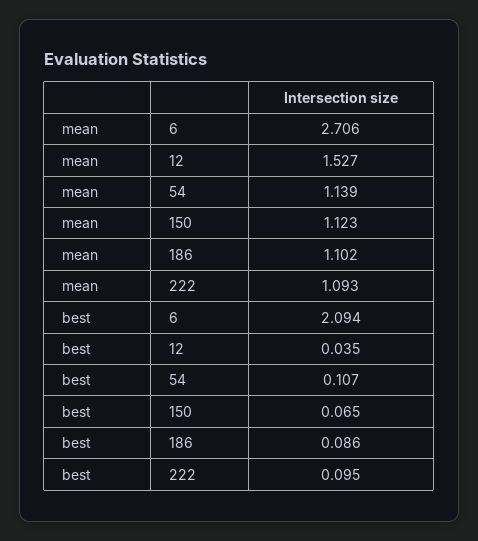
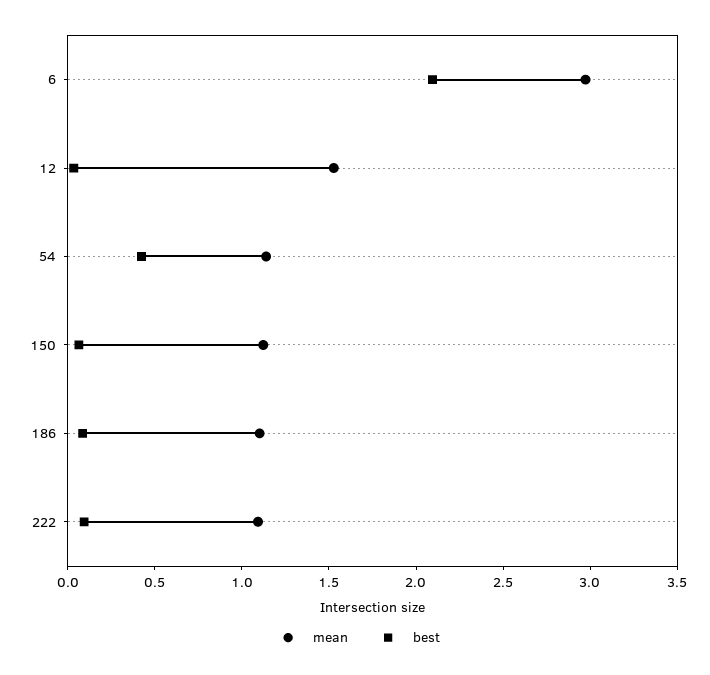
mean, 6: 2.706 -> 3
best, 54: 0.107 -> 0.4

